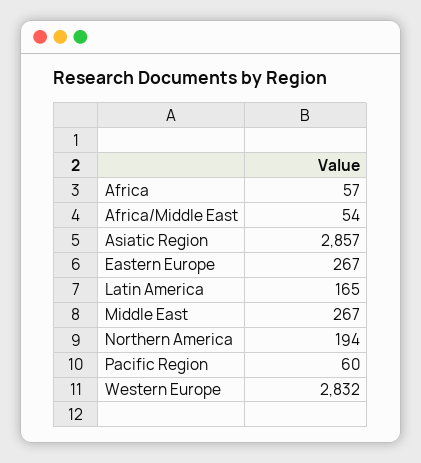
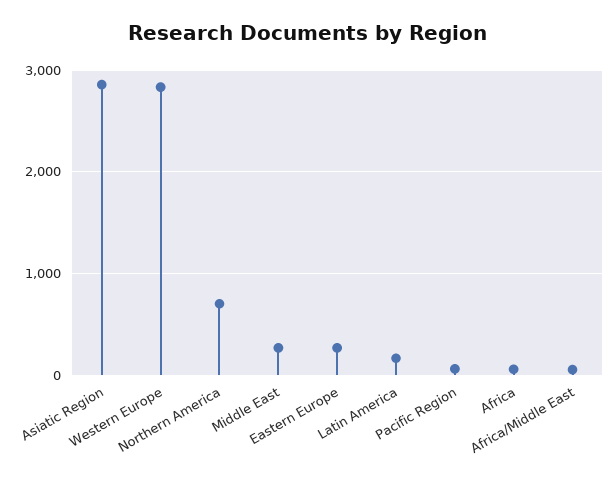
Northern America: 194 -> 700

